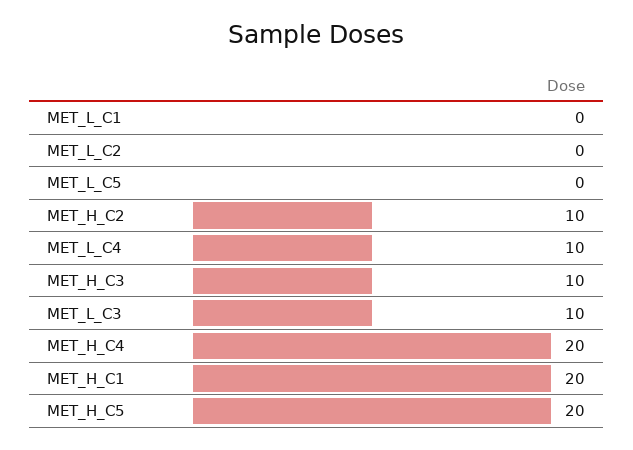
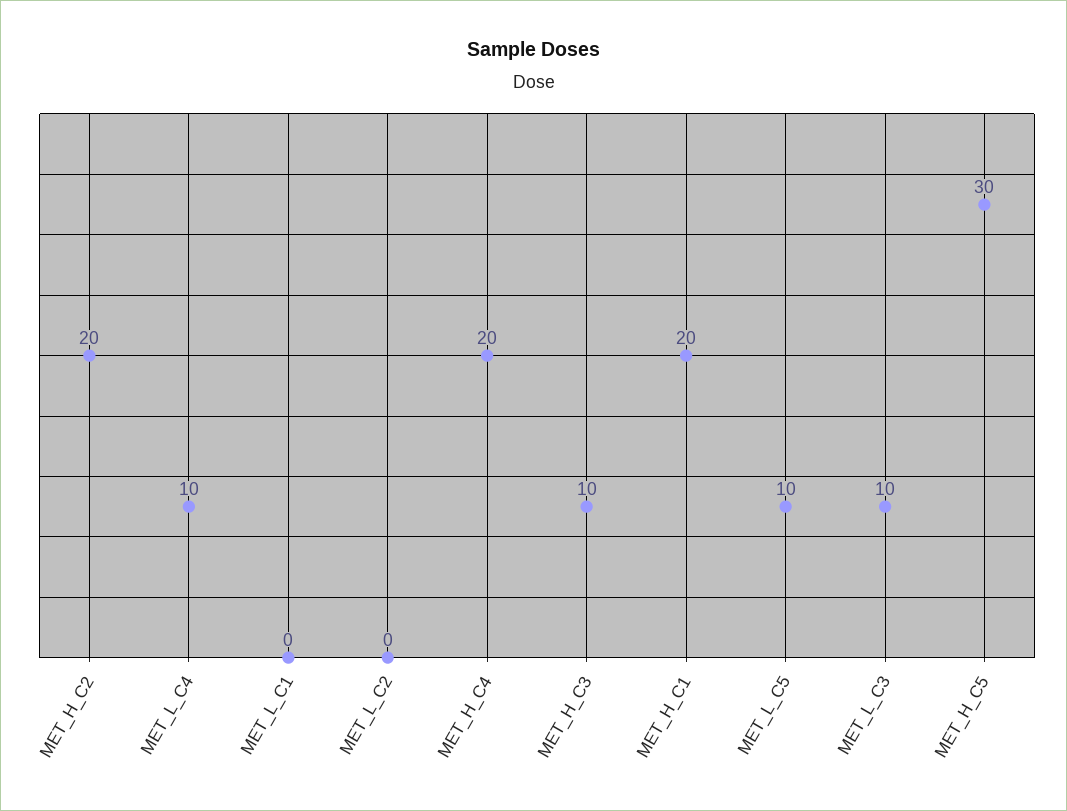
MET_L_C5: 0 -> 10
MET_H_C2: 10 -> 20
MET_H_C5: 20 -> 30

